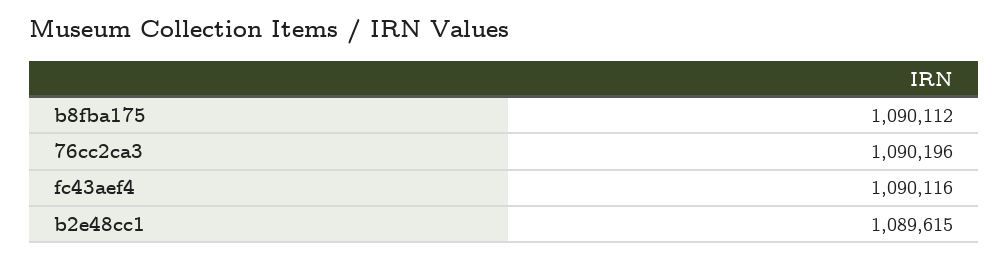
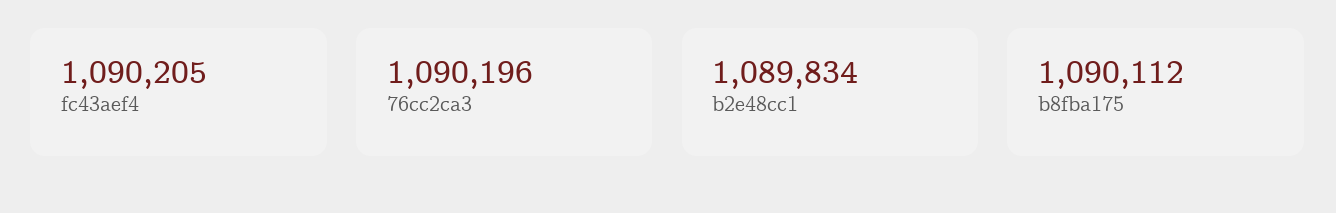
fc43aef4: 1090116 -> 1090205
b2e48cc1: 1089615 -> 1089834

